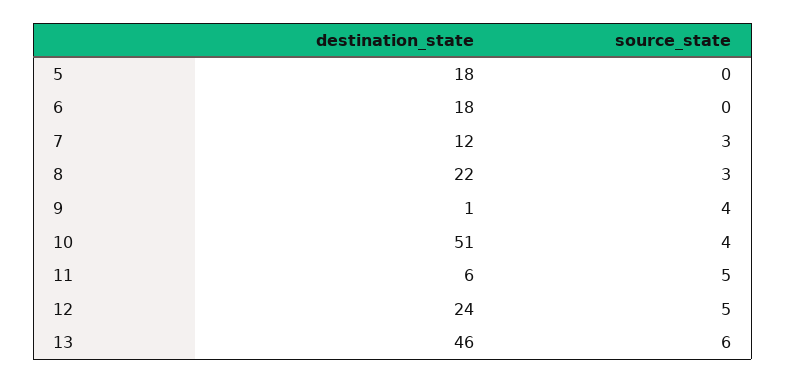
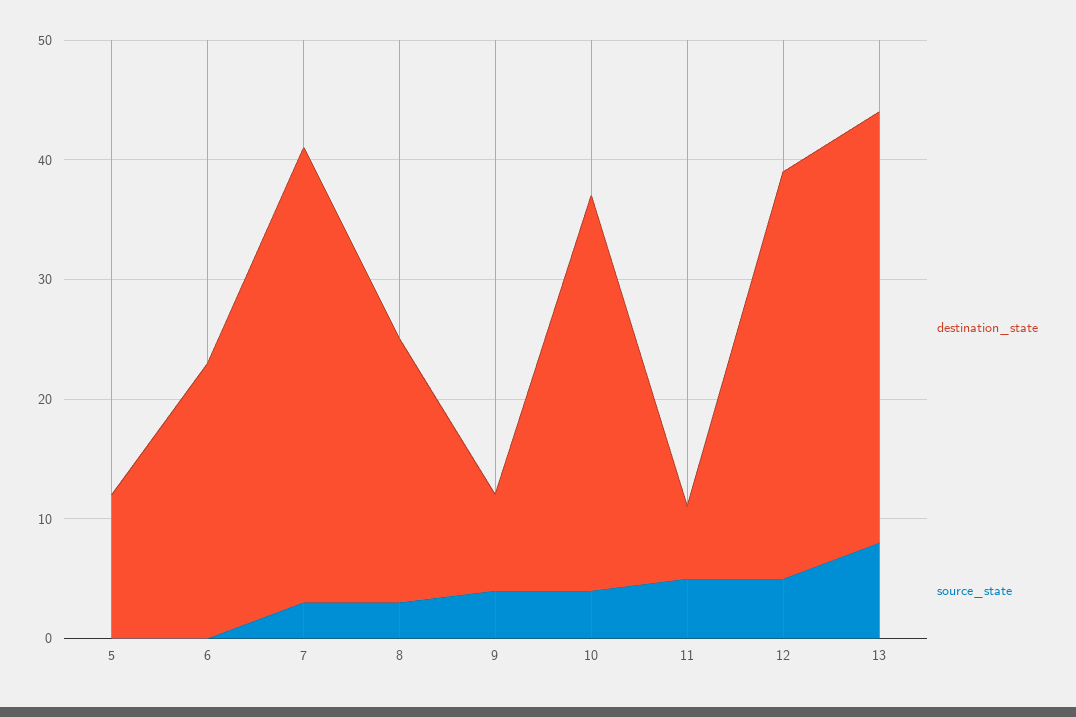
destination_state, 5: 18 -> 12
destination_state, 6: 18 -> 23
destination_state, 7: 12 -> 38
destination_state, 9: 1 -> 8
destination_state, 10: 51 -> 33
destination_state, 12: 24 -> 34
destination_state, 13: 46 -> 36
source_state, 13: 6 -> 8

